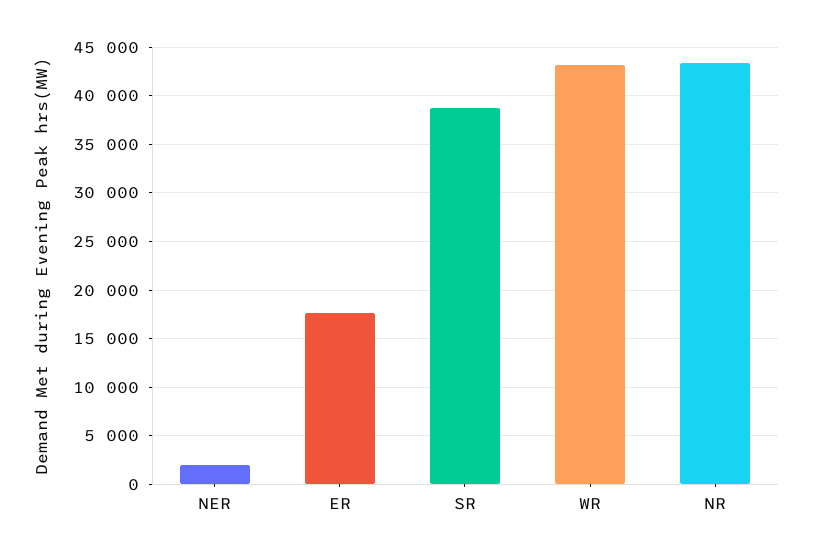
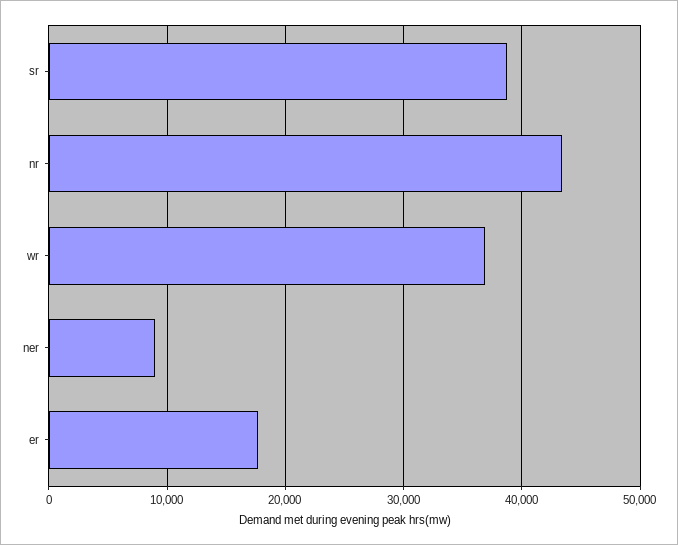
NER: 2000 -> 9000
WR: 43000 -> 37000

